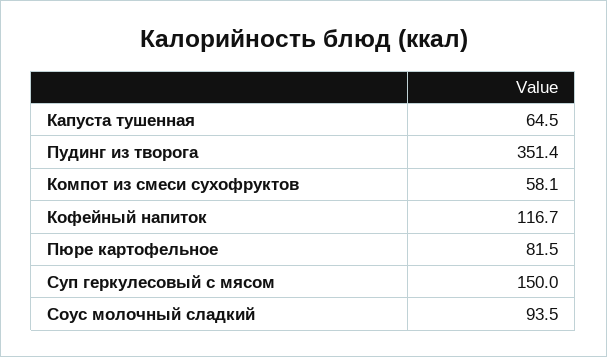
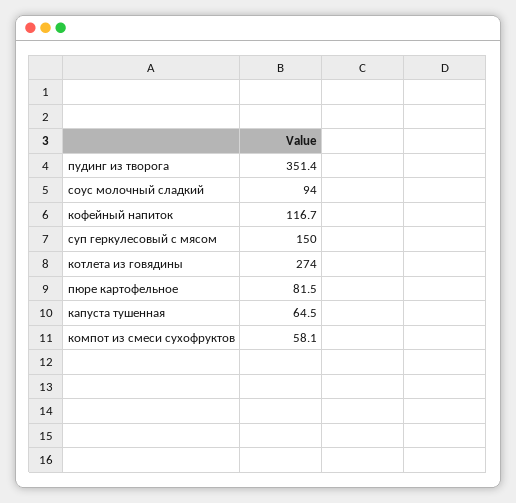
Соус молочный сладкий: 93.5 -> 94
котлета из говядины: none -> 274

